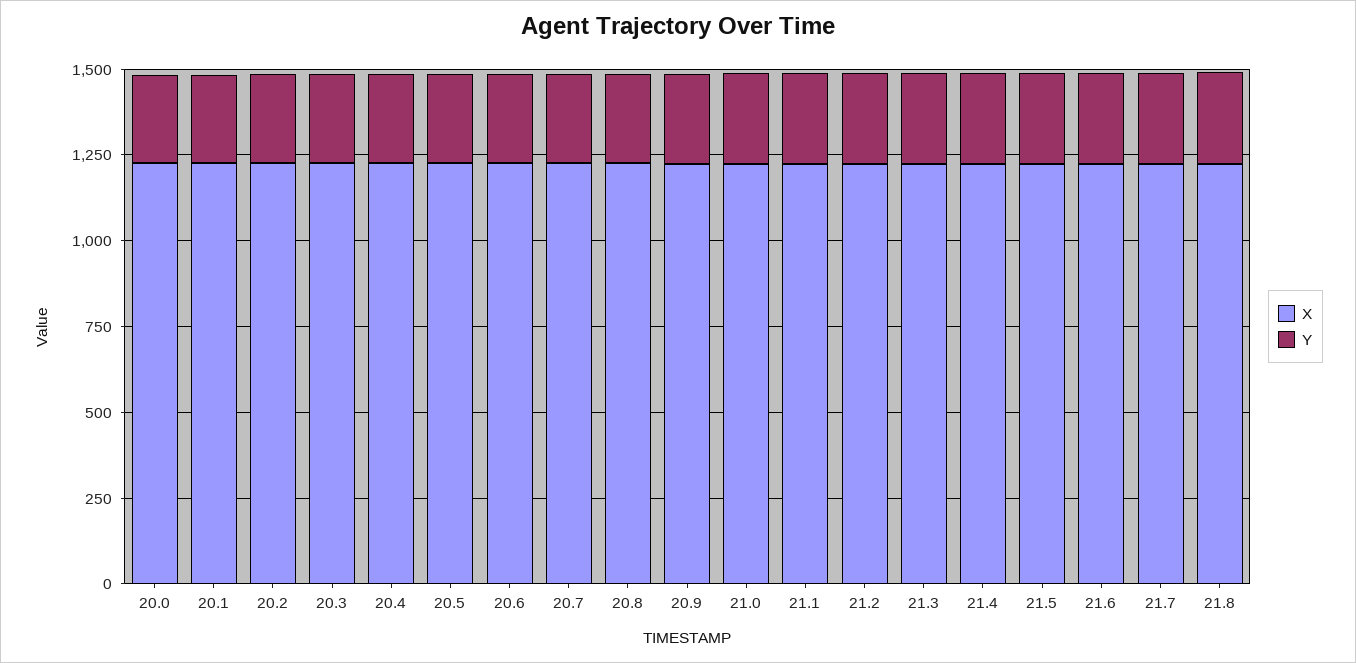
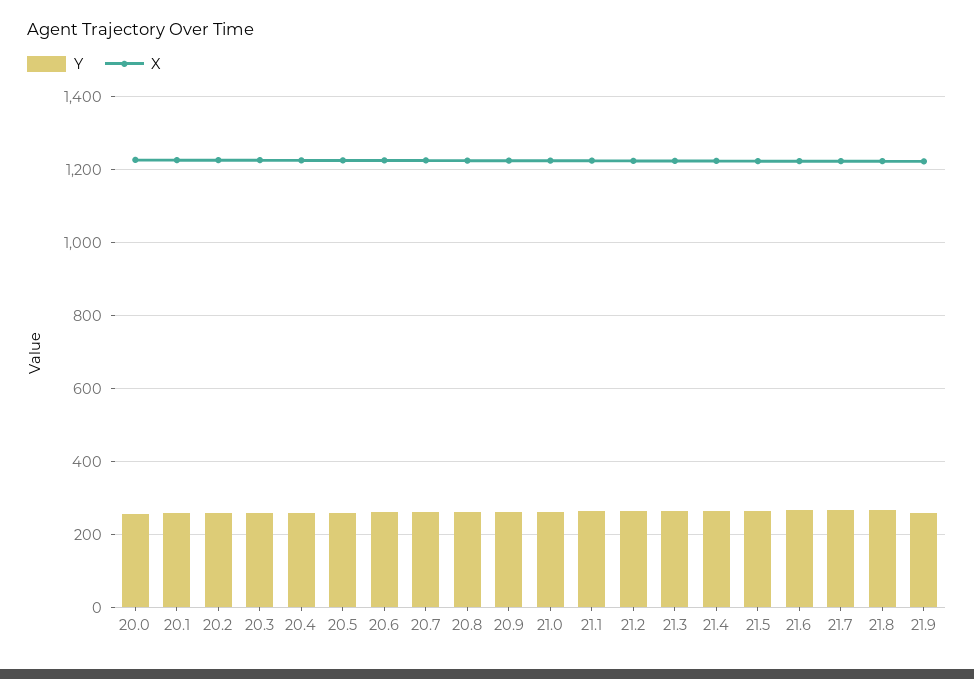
Y, 21.9: none -> 260
X, 21.9: none -> 1220

